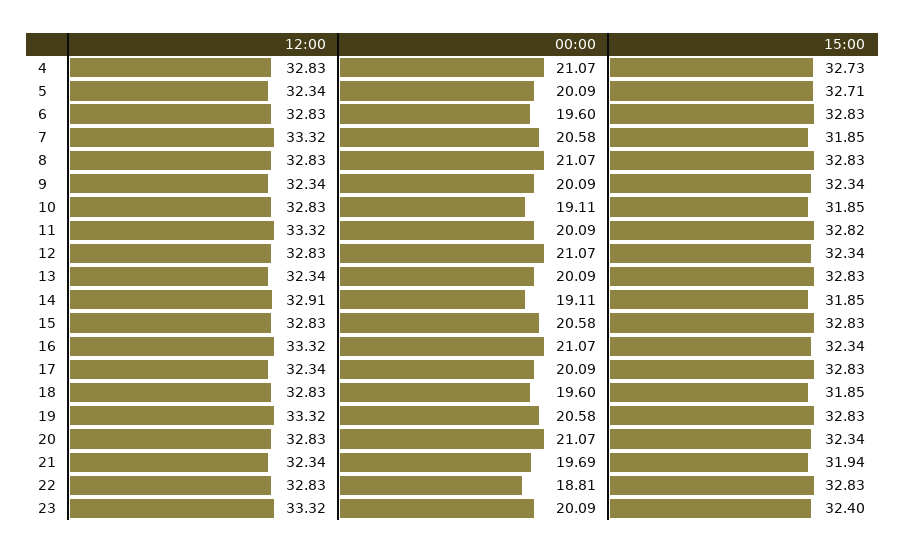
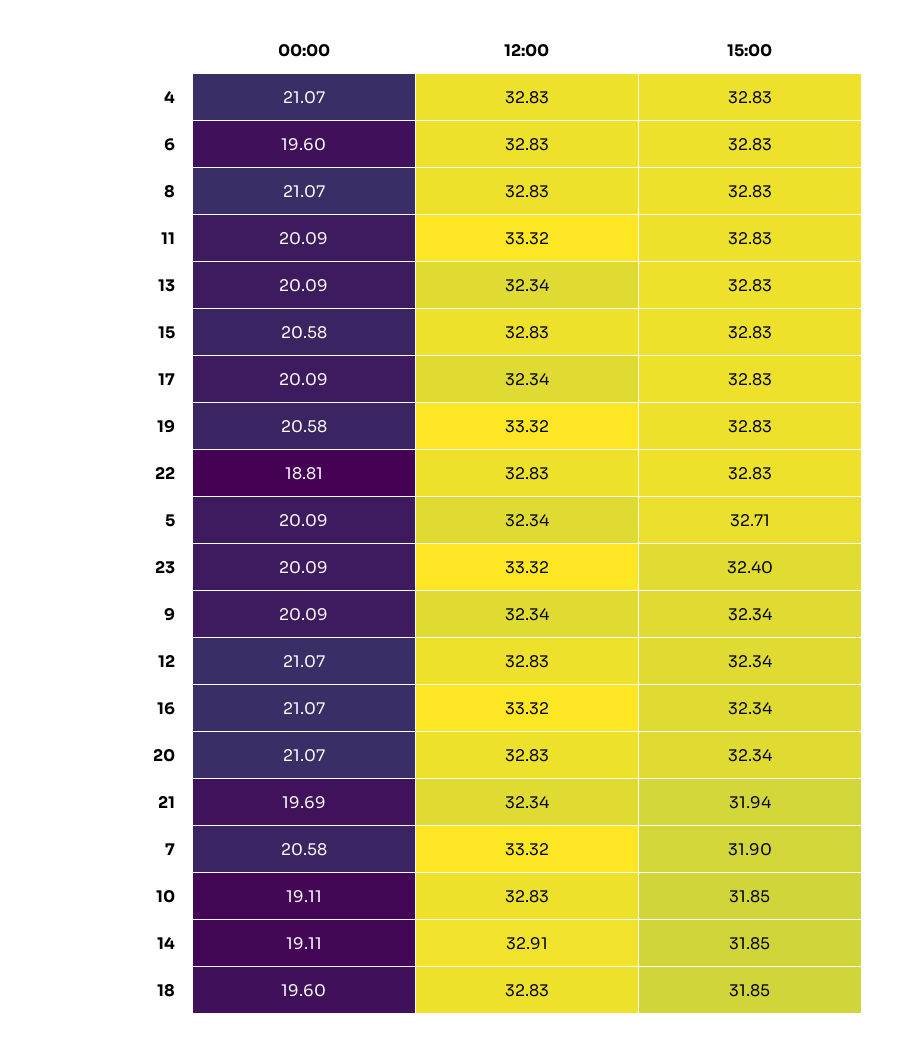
15:00, 4: 32.73 -> 32.83
15:00, 7: 31.85 -> 31.9
15:00, 11: 32.82 -> 32.83

